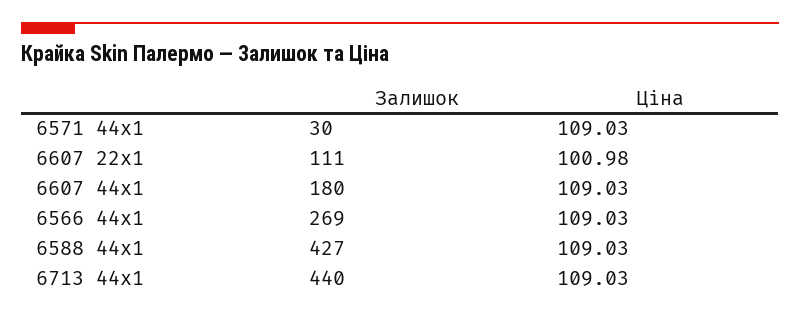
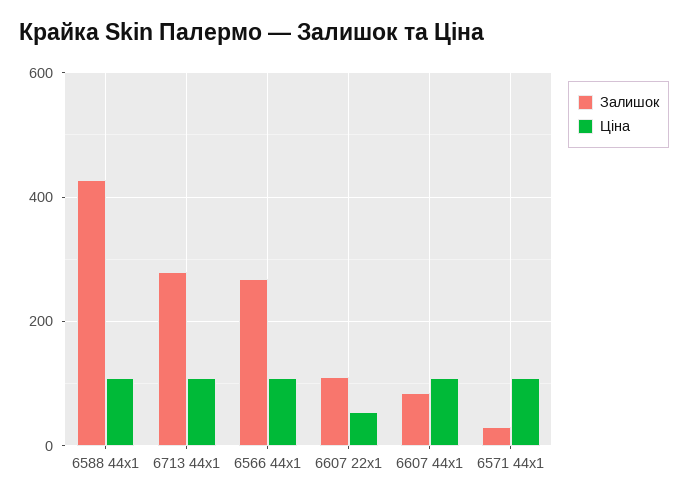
Ціна, 6607 22x1: 100.98 -> 60
Залишок, 6607 44x1: 180 -> 80
Залишок, 6713 44x1: 440 -> 280

